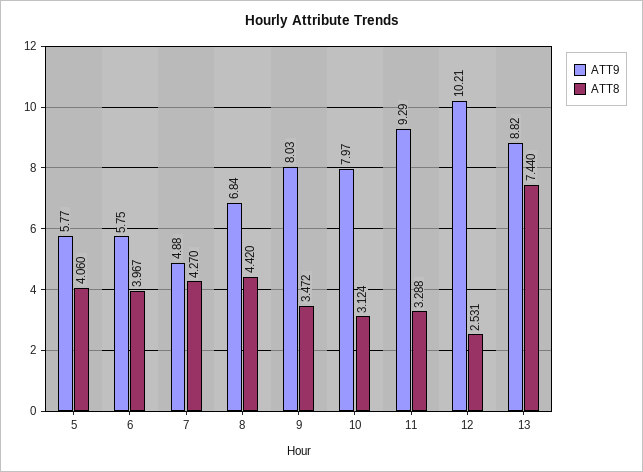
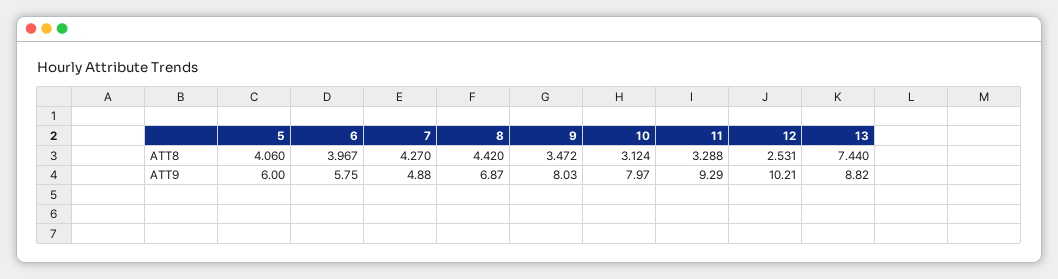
ATT9, 5: 5.77 -> 6
ATT9, 8: 6.84 -> 6.87

